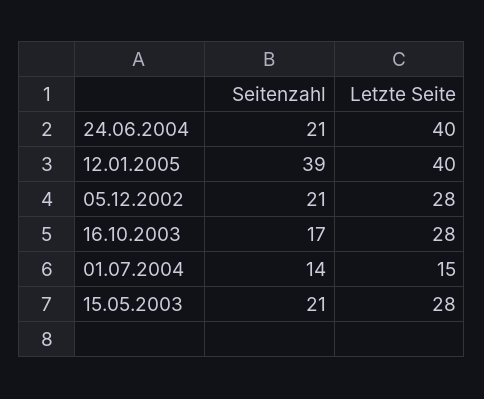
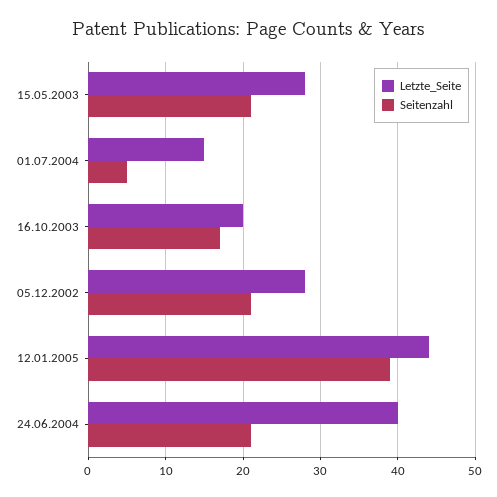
Letzte Seite, 12.01.2005: 40 -> 44
Letzte Seite, 16.10.2003: 28 -> 20
Seitenzahl, 01.07.2004: 14 -> 5

